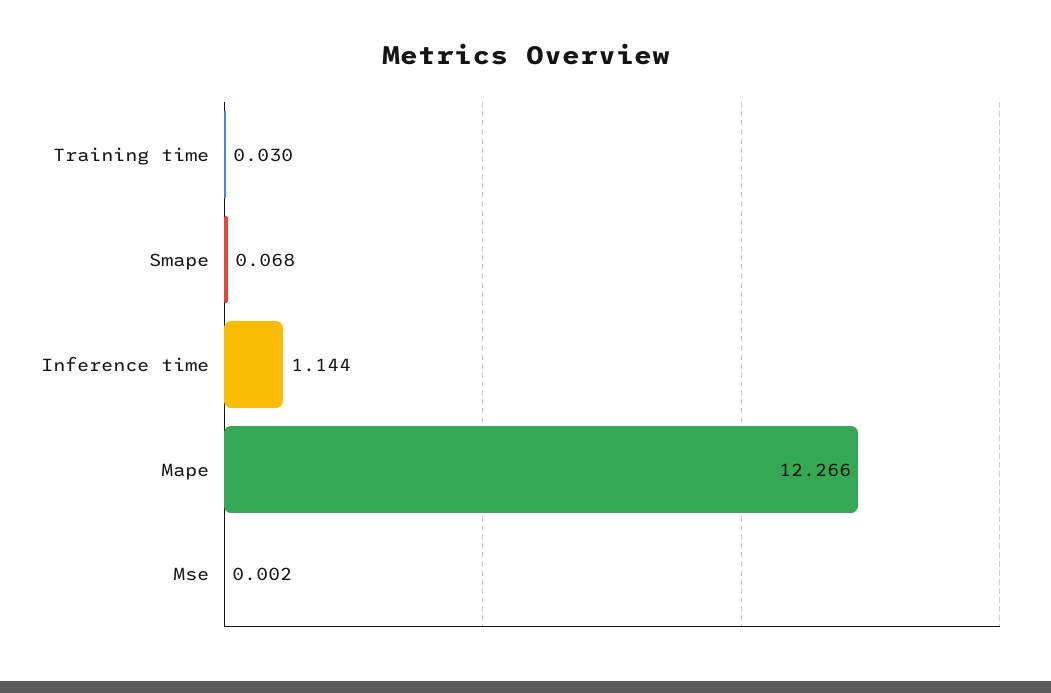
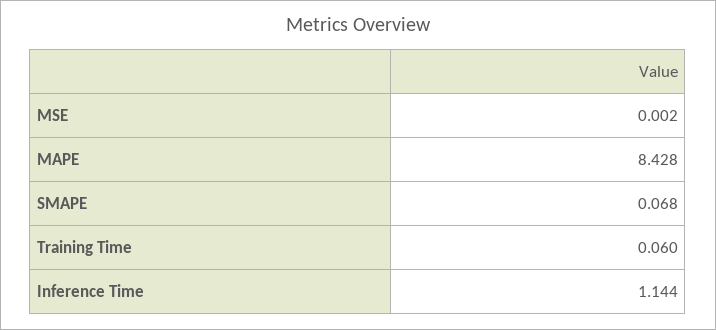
Training time: 0.03 -> 0.06
Mape: 12.266 -> 8.428

